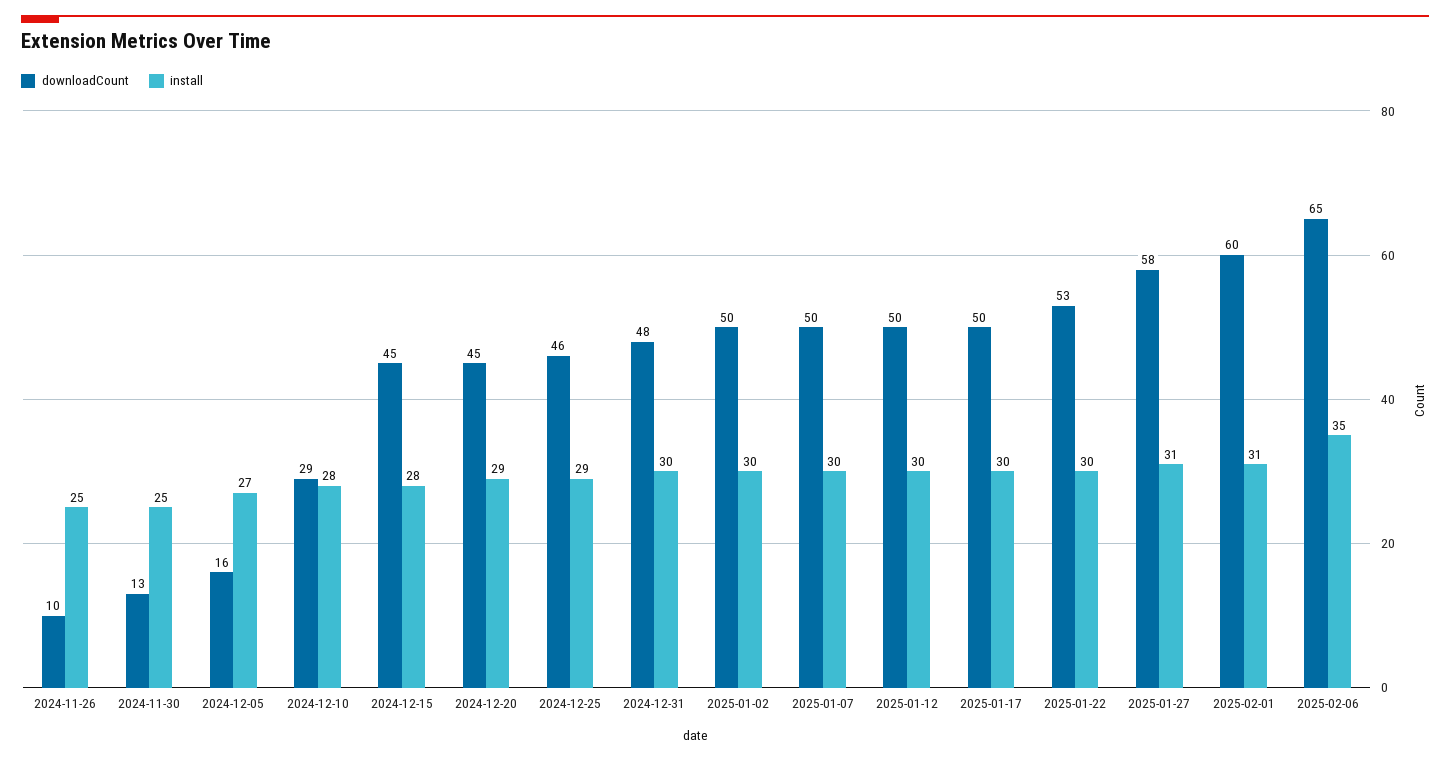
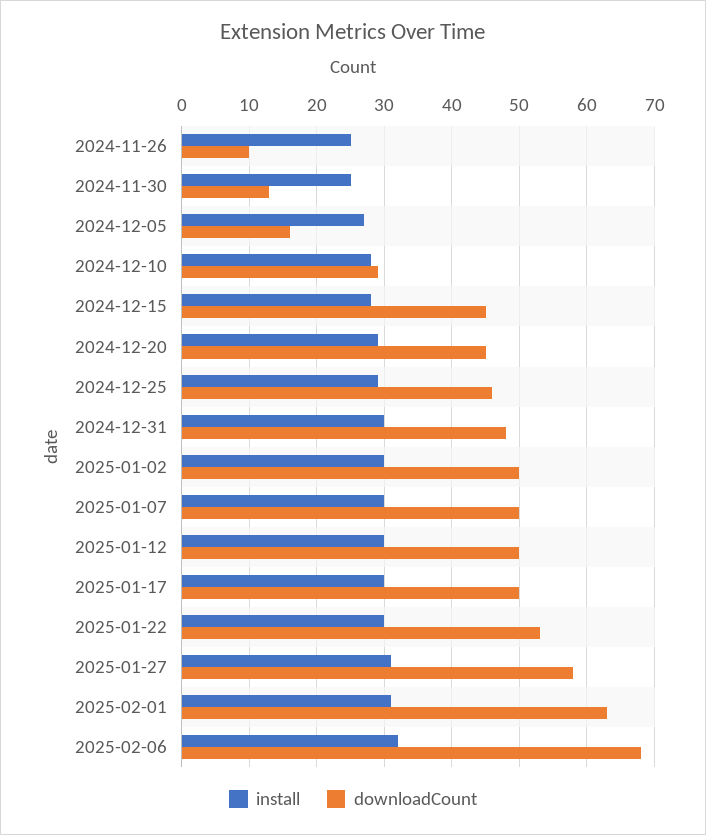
downloadCount, 2025-02-01: 60 -> 63
downloadCount, 2025-02-06: 65 -> 68
install, 2025-02-06: 35 -> 32

